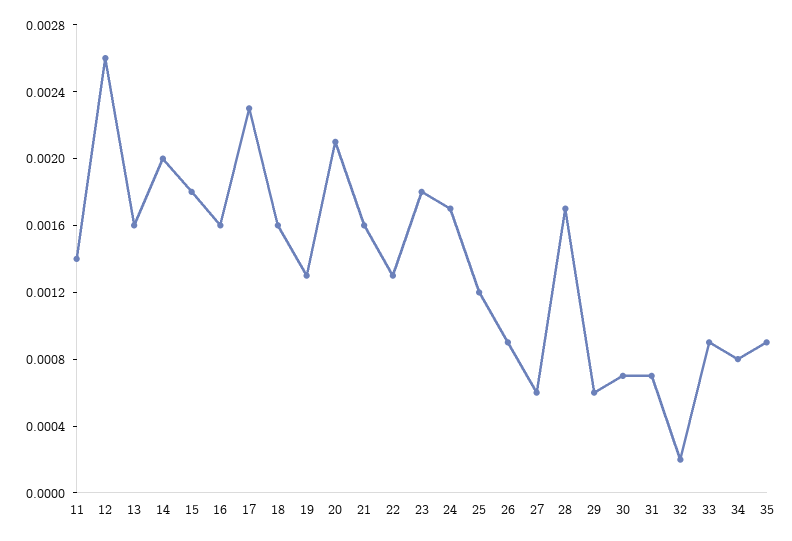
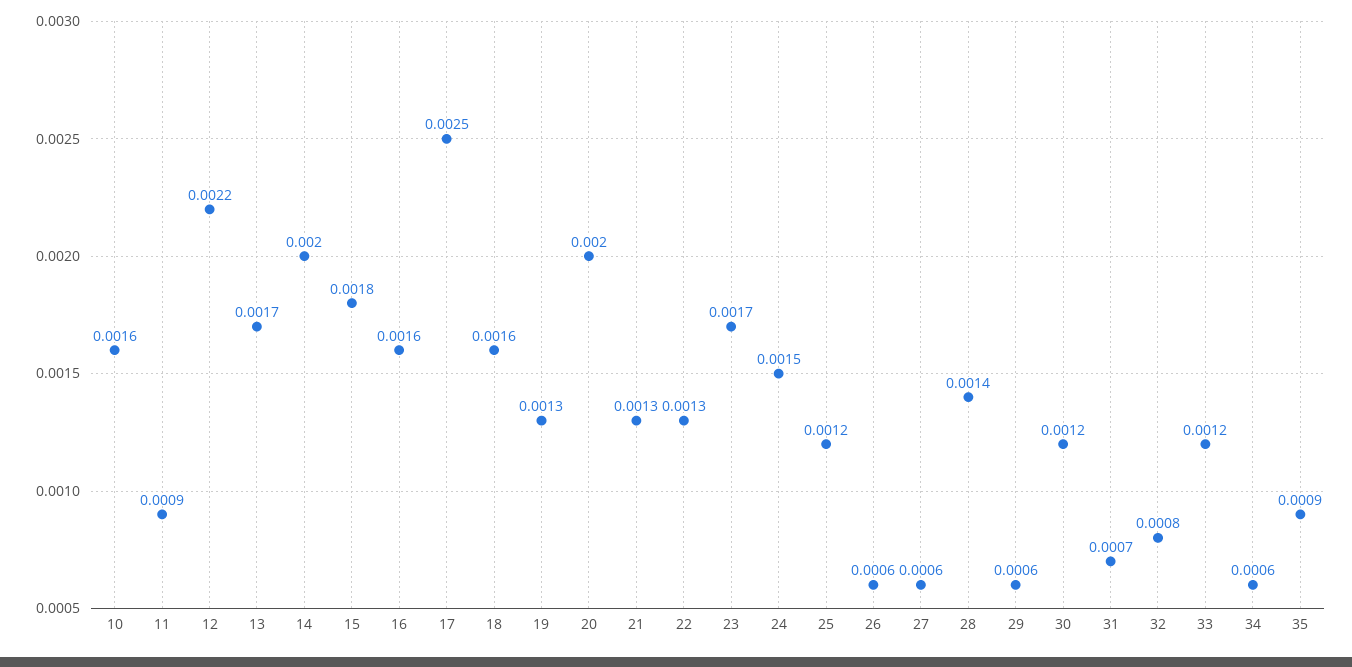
11: 0.0014 -> 0.0009
12: 0.0026 -> 0.0022
13: 0.0016 -> 0.0017
17: 0.0023 -> 0.0025
20: 0.0021 -> 0.002
21: 0.0016 -> 0.0013
23: 0.0018 -> 0.0017
24: 0.0017 -> 0.0015
26: 0.0009 -> 0.0006
28: 0.0017 -> 0.0014
30: 0.0007 -> 0.0012
32: 0.0002 -> 0.0008
33: 0.0009 -> 0.0012
34: 0.0008 -> 0.0006
10: none -> 0.0016

